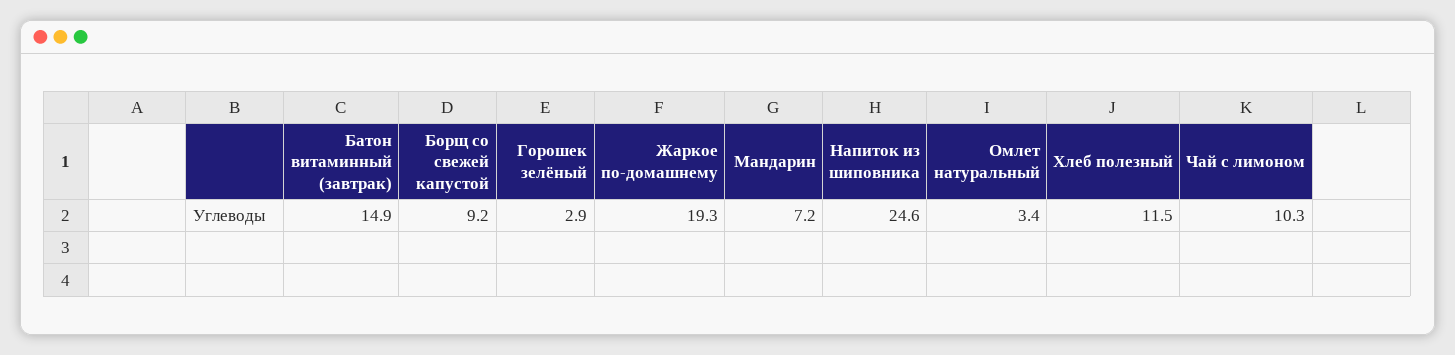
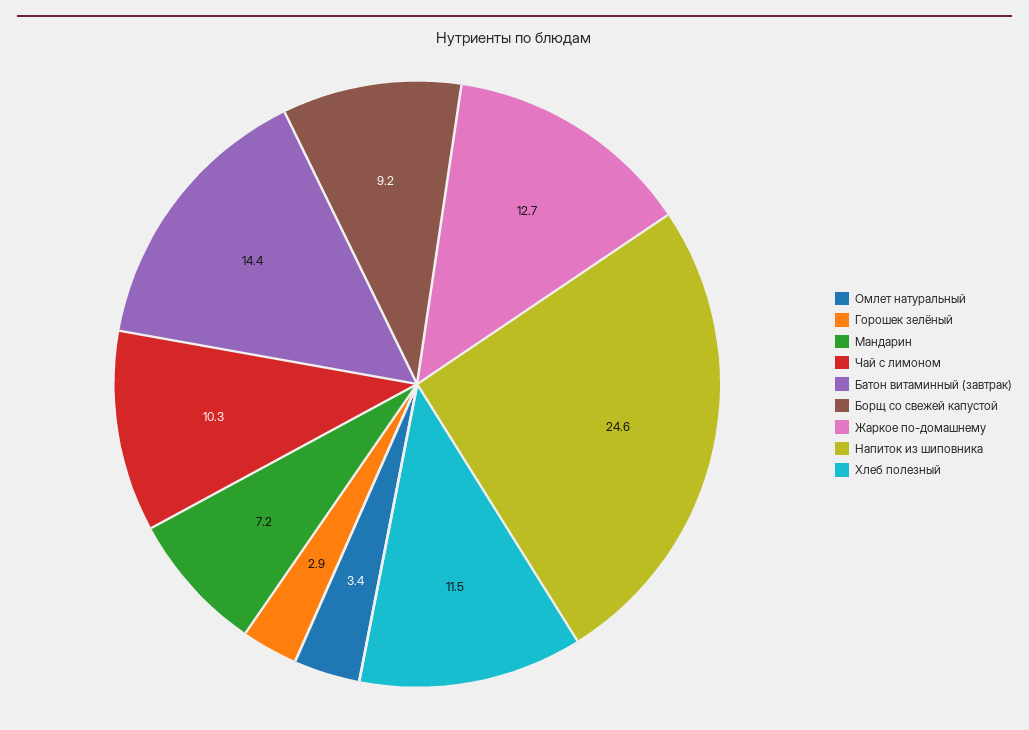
Батон витаминный (завтрак): 14.9 -> 14.4
Жаркое по-домашнему: 19.3 -> 12.7

